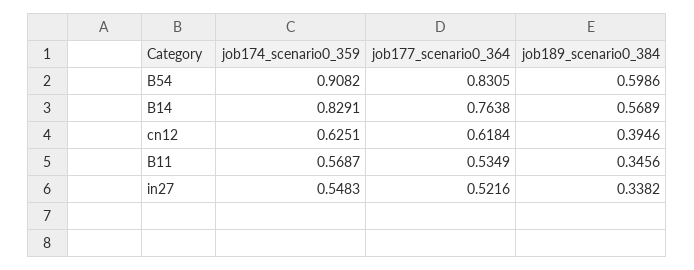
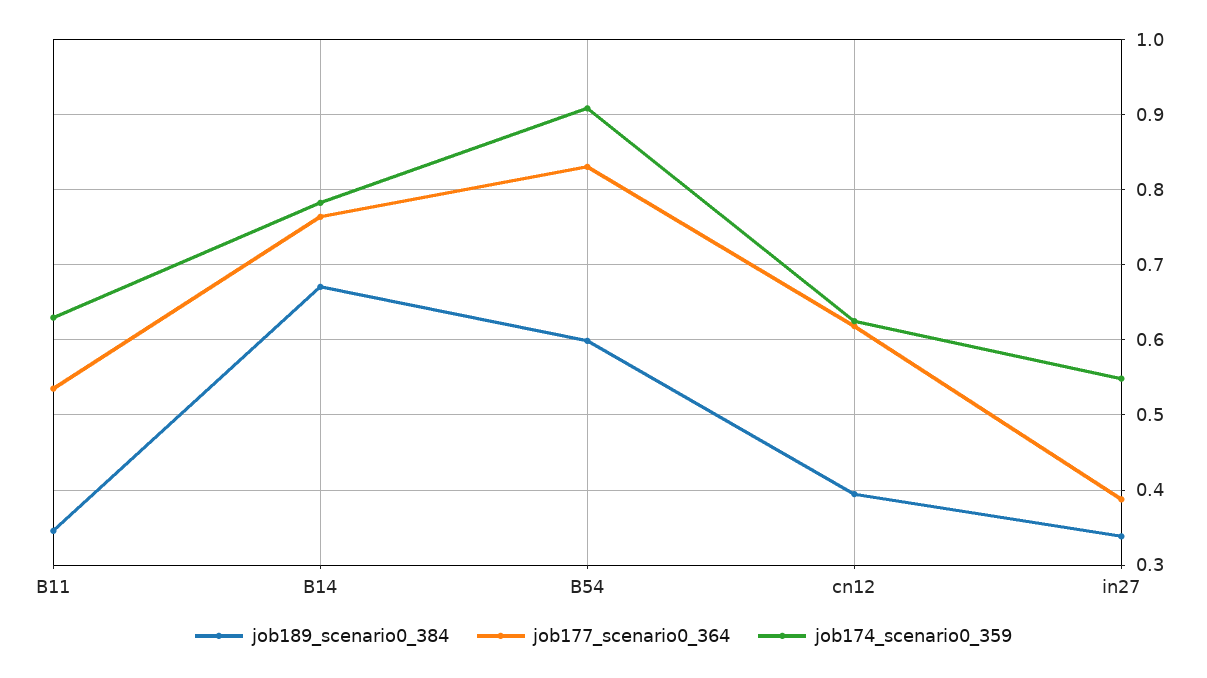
job174_scenario0_359, B14: 0.8291 -> 0.78
job189_scenario0_384, B14: 0.5689 -> 0.67
job174_scenario0_359, B11: 0.5687 -> 0.63
job177_scenario0_364, in27: 0.5216 -> 0.39

